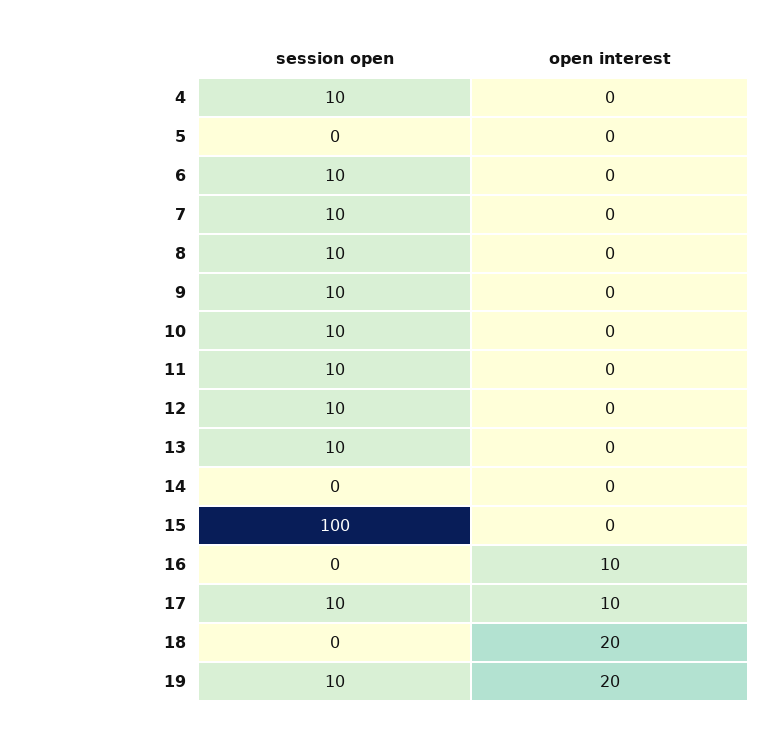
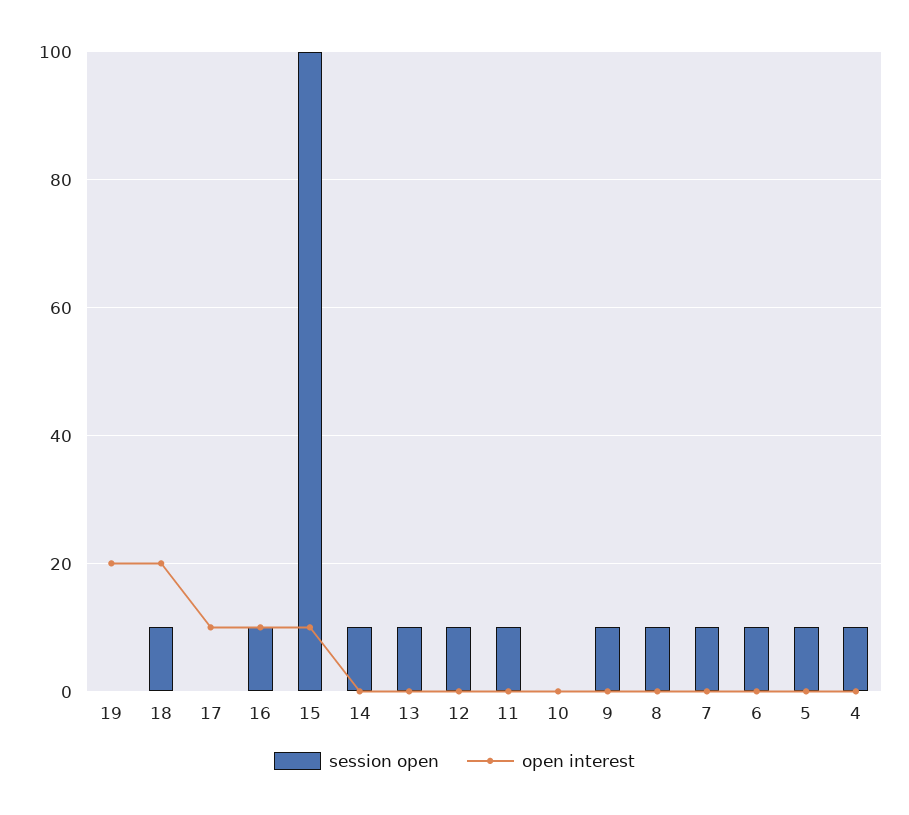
session open, 5: 0 -> 10
session open, 10: 10 -> 0
session open, 14: 0 -> 10
open interest, 15: 0 -> 10
session open, 16: 0 -> 10
session open, 17: 10 -> 0
session open, 18: 0 -> 10
session open, 19: 10 -> 0

